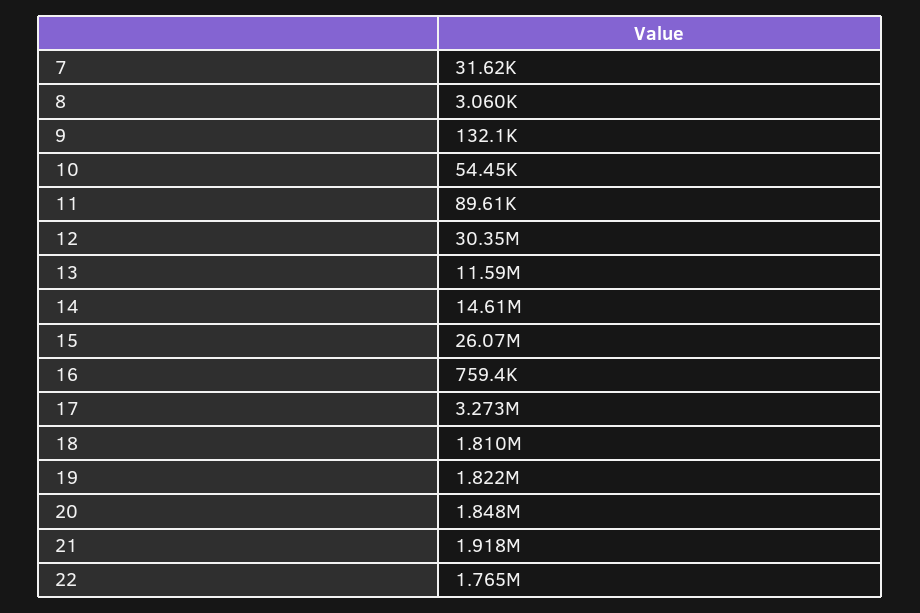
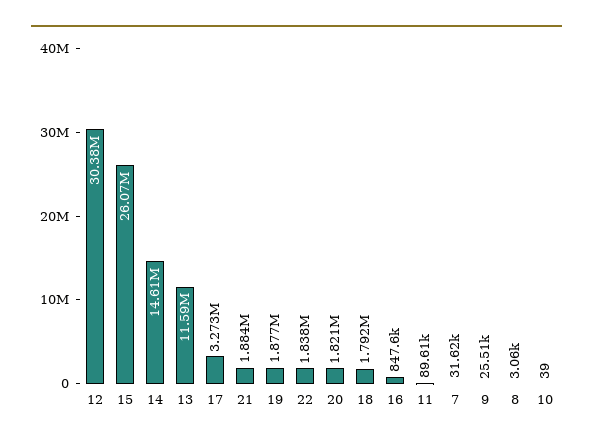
9: 132100 -> 25510
10: 54450 -> 39
12: 30350000 -> 30380000
16: 759400 -> 847600
18: 1810000 -> 1792000
19: 1822000 -> 1877000
20: 1848000 -> 1821000
21: 1918000 -> 1884000
22: 1765000 -> 1838000

